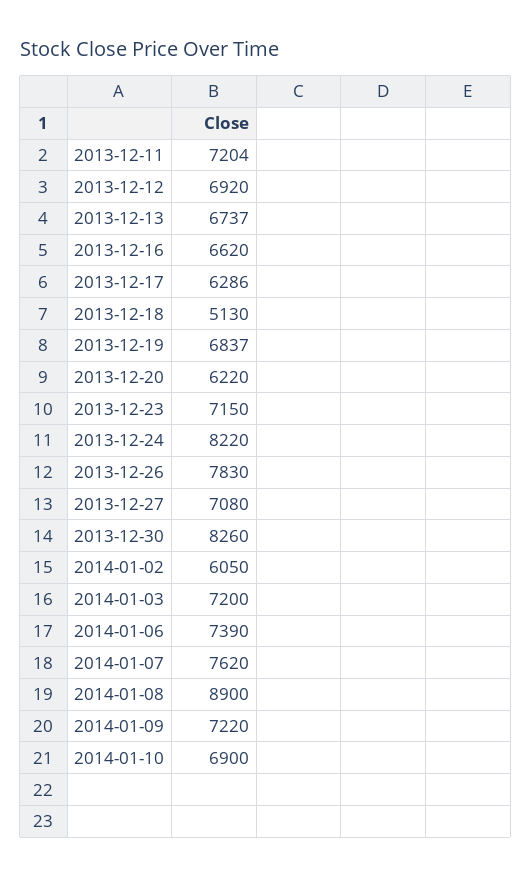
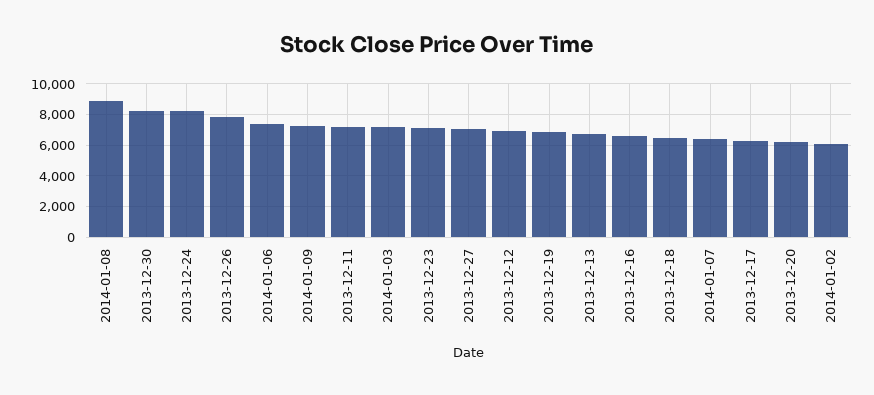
2013-12-18: 5130 -> 6500
2014-01-07: 7620 -> 6500
2014-01-10: 6900 -> none

